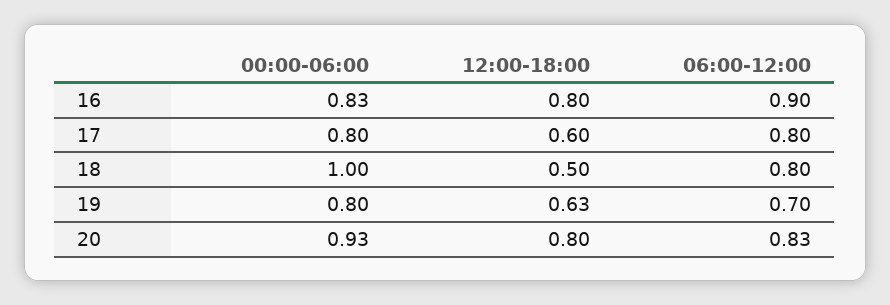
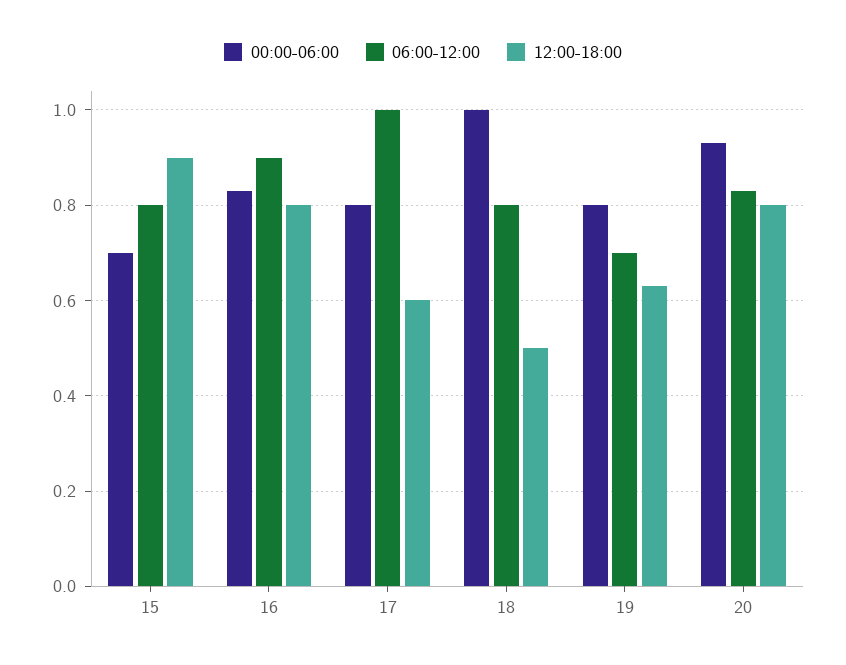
06:00-12:00, 17: 0.8 -> 1
00:00-06:00, 15: none -> 0.7
06:00-12:00, 15: none -> 0.8
12:00-18:00, 15: none -> 0.9

